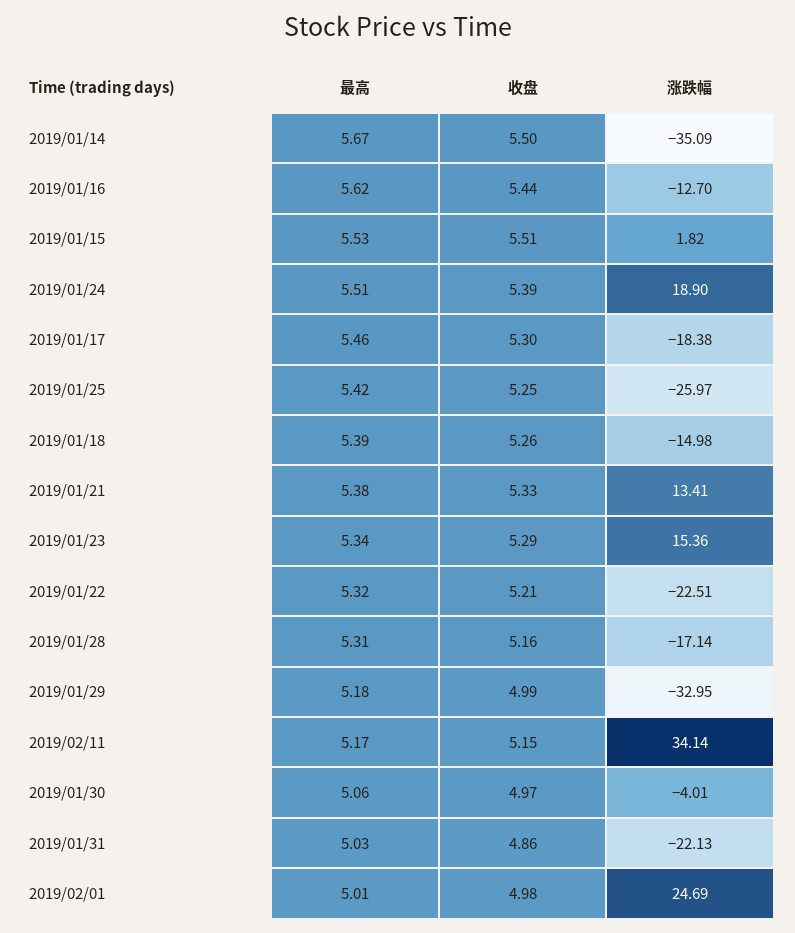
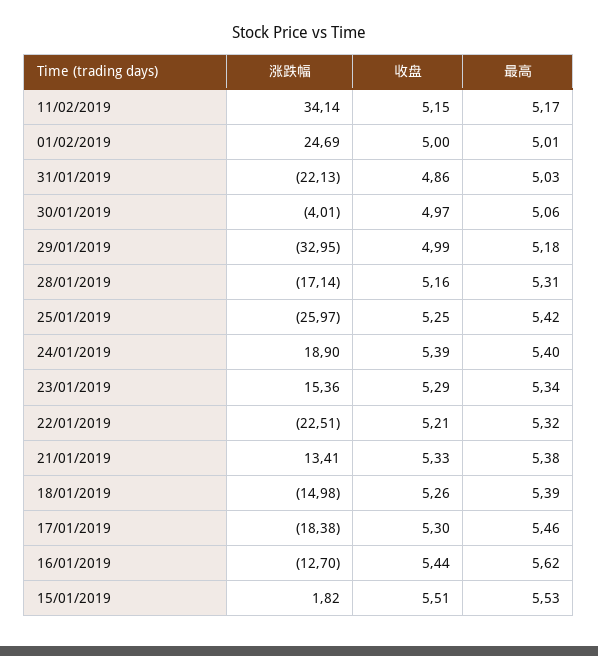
最高, 2019/01/14: 5.67 -> none
收盘, 2019/01/14: 5.5 -> none
涨跌幅, 2019/01/14: -35.09 -> none
最高, 2019/01/24: 5.51 -> 5.4
收盘, 2019/02/01: 4.98 -> 5

